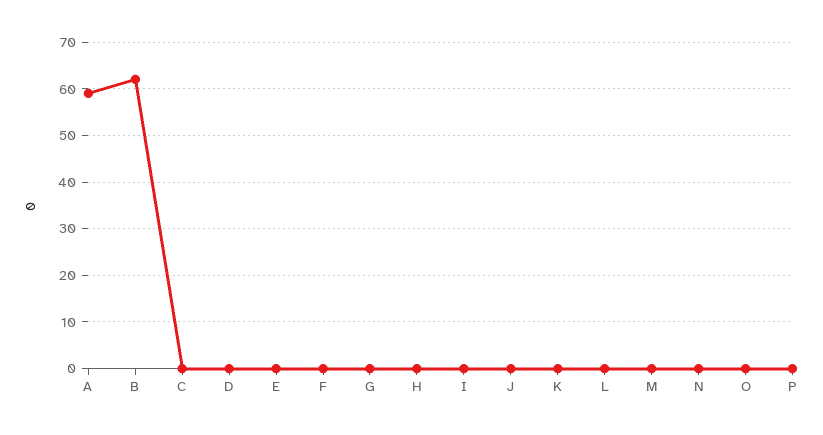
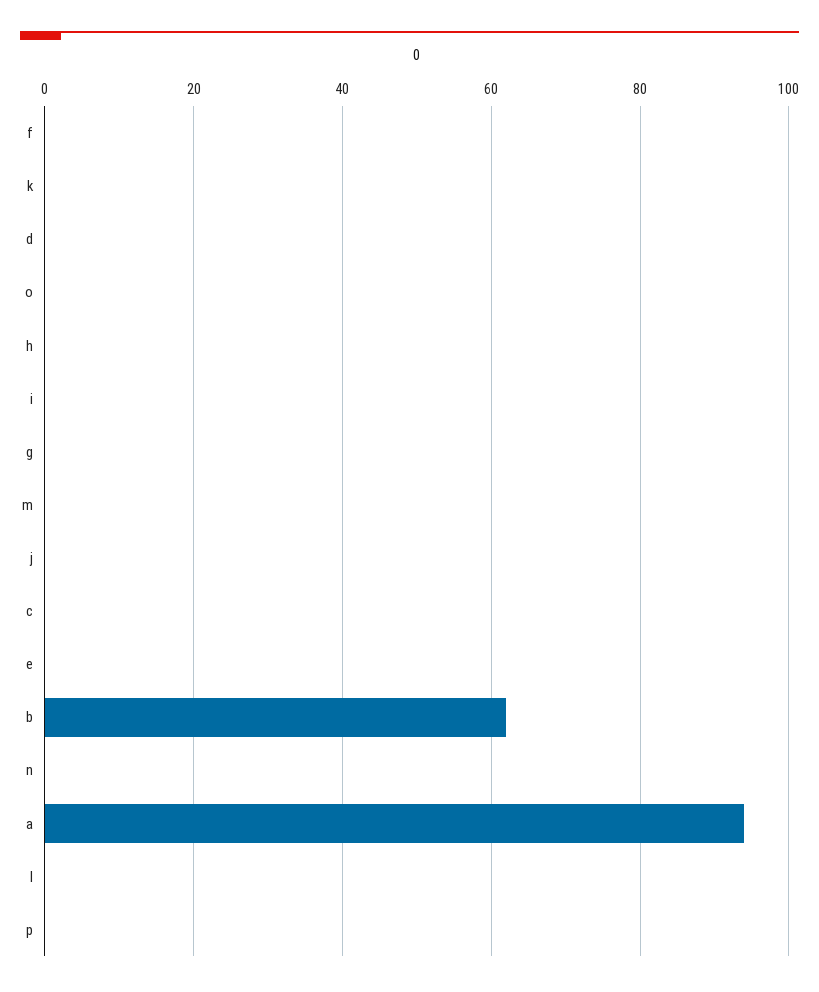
A: 60 -> 95

